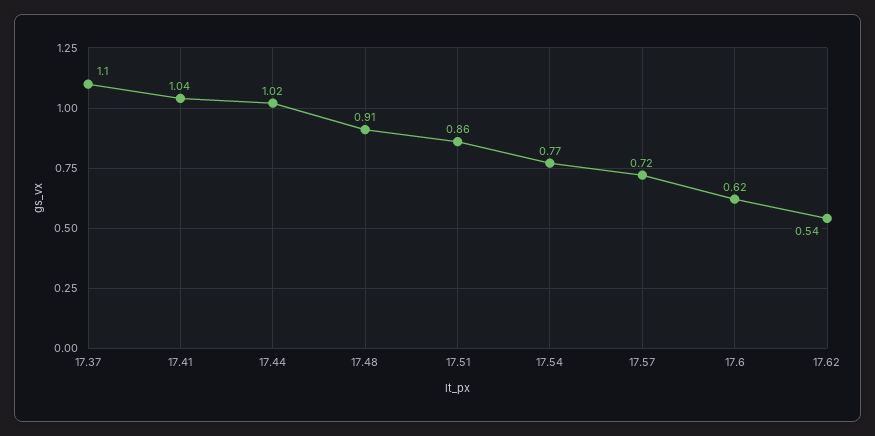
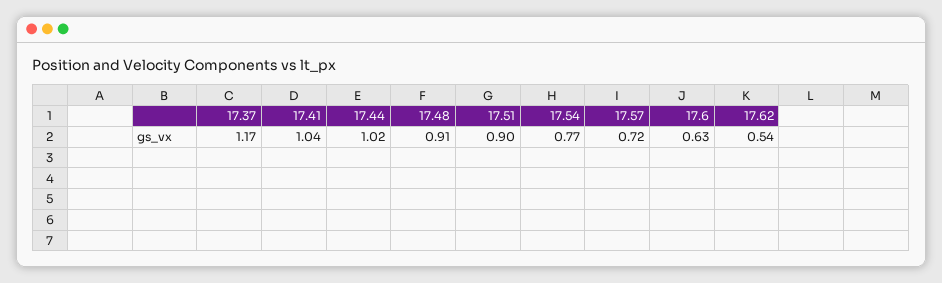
17.37: 1.1 -> 1.17
17.51: 0.86 -> 0.9
17.6: 0.62 -> 0.63

